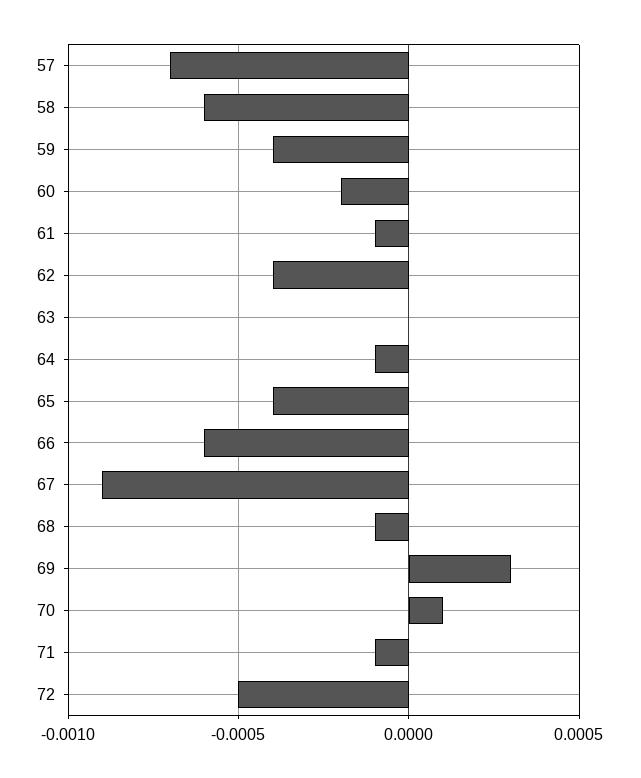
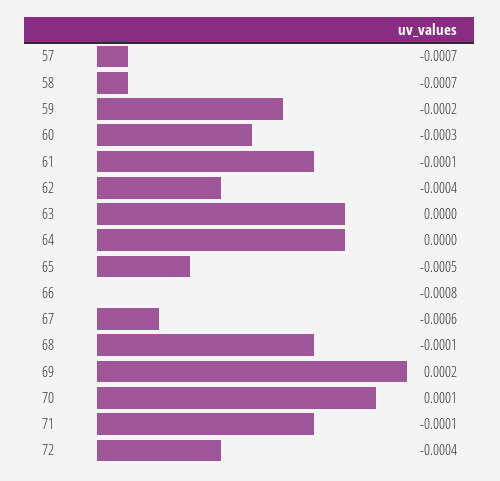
58: -0.0006 -> -0.0007
59: -0.0004 -> -0.0002
60: -0.0002 -> -0.0003
64: -0.0001 -> 0
65: -0.0004 -> -0.0005
66: -0.0006 -> -0.0008
67: -0.0009 -> -0.0006
69: 0.0003 -> 0.0002
72: -0.0005 -> -0.0004

